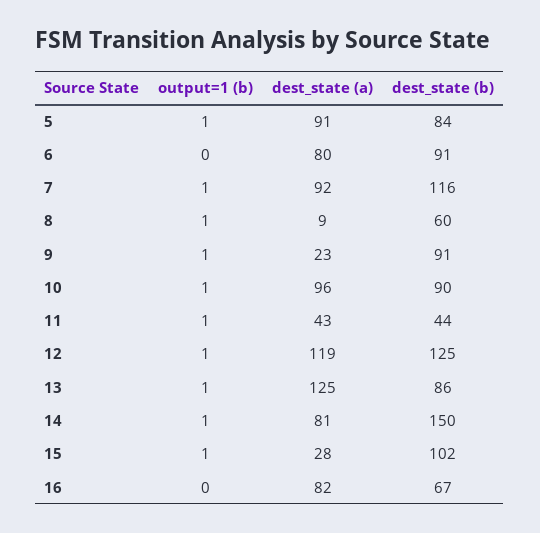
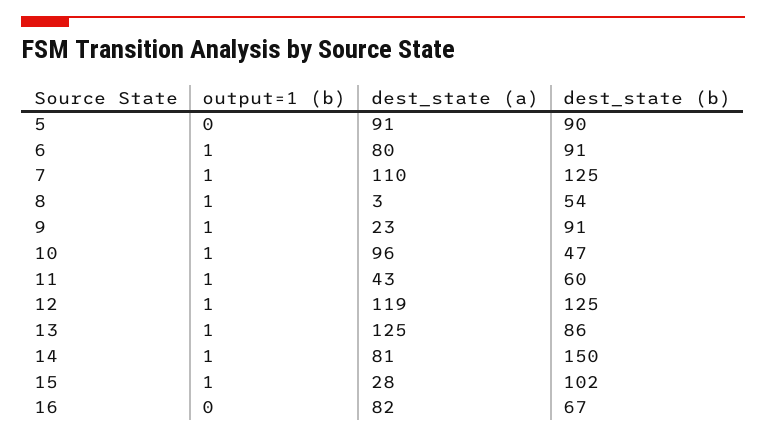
output=1 (b), 5: 1 -> 0
dest_state (b), 5: 84 -> 90
output=1 (b), 6: 0 -> 1
dest_state (a), 7: 92 -> 110
dest_state (b), 7: 116 -> 125
dest_state (a), 8: 9 -> 3
dest_state (b), 8: 60 -> 54
dest_state (b), 10: 90 -> 47
dest_state (b), 11: 44 -> 60

